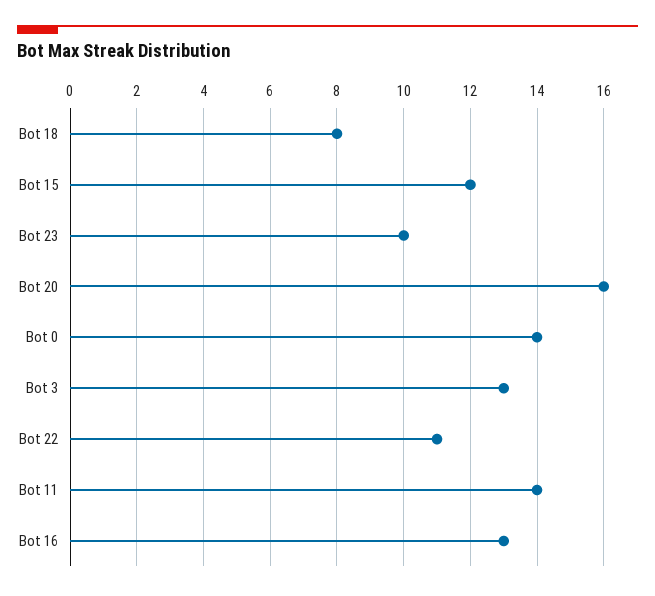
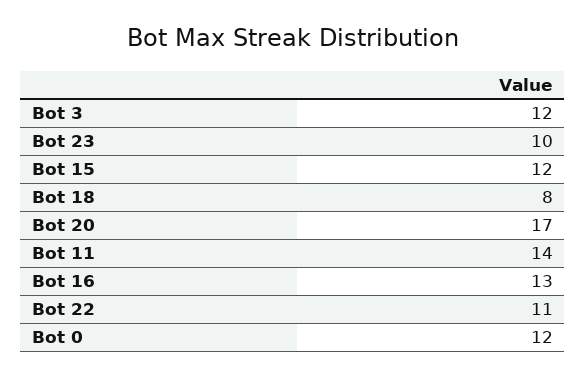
Bot 20: 16 -> 17
Bot 0: 14 -> 12
Bot 3: 13 -> 12

